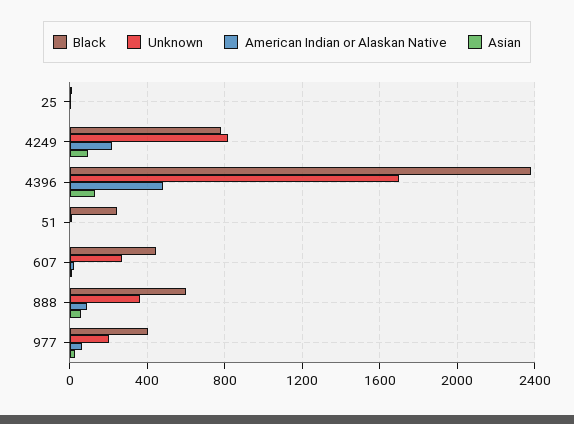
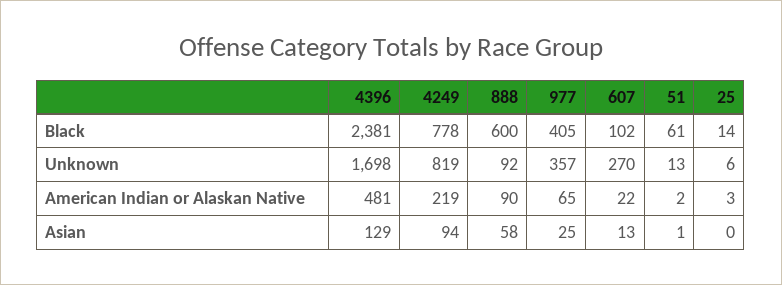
Black, 51: 250 -> 61
Black, 607: 450 -> 102
Unknown, 888: 350 -> 92
Unknown, 977: 200 -> 357

